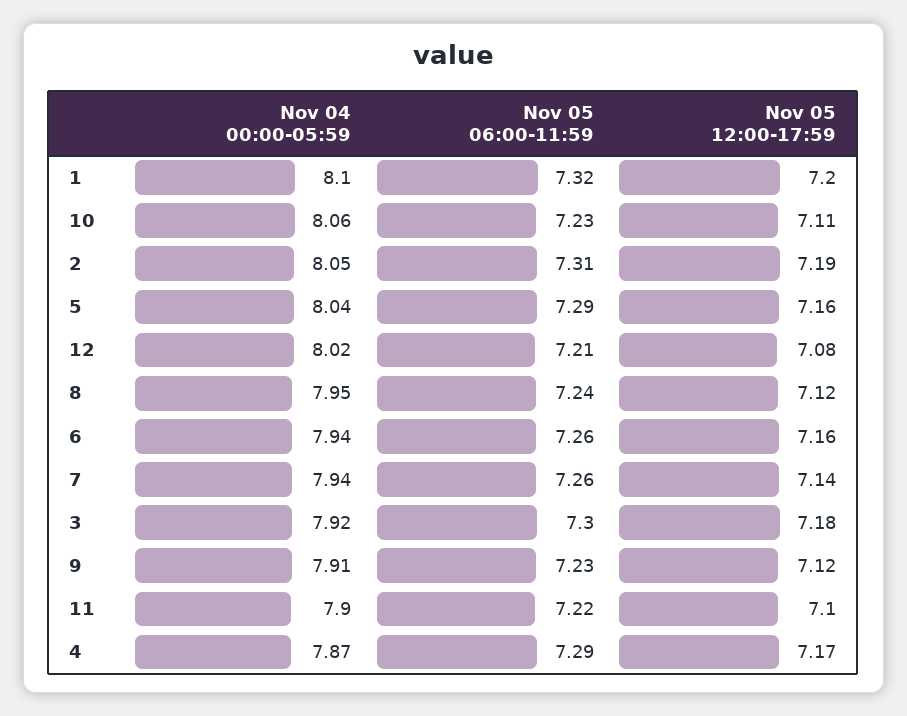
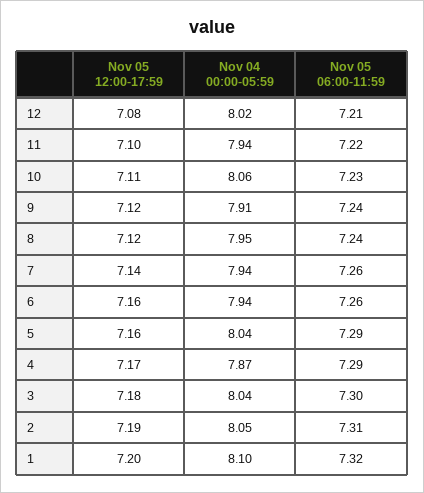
Nov 04 00:00-05:59, 3: 7.92 -> 8.04
Nov 05 06:00-11:59, 9: 7.23 -> 7.24
Nov 04 00:00-05:59, 11: 7.9 -> 7.94

